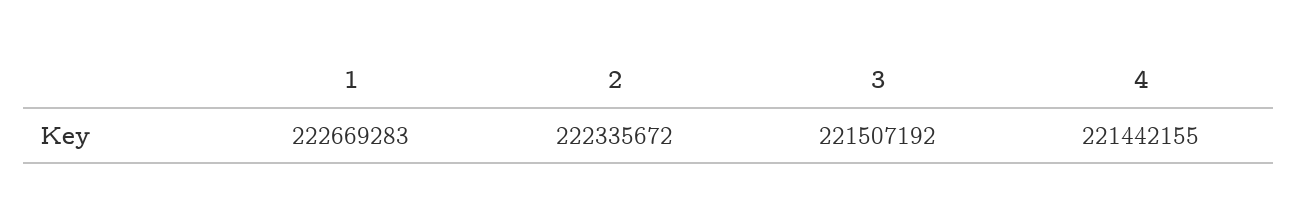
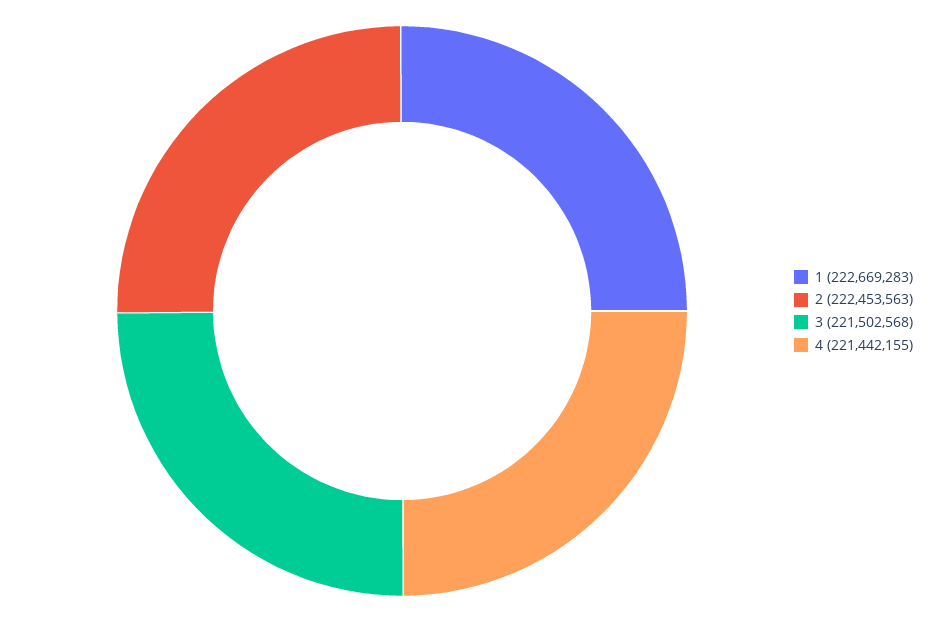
2: 222335672 -> 222453563
3: 221507192 -> 221502568

